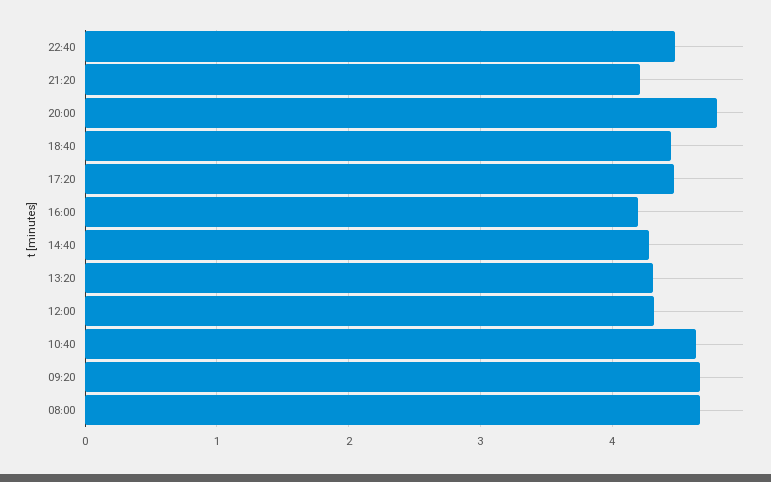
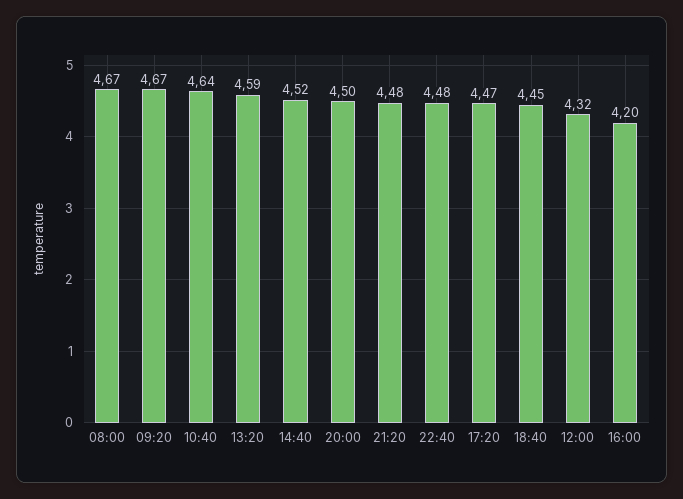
21:20: 4.2 -> 4.48
20:00: 4.8 -> 4.5
14:40: 4.3 -> 4.52
13:20: 4.3 -> 4.59

